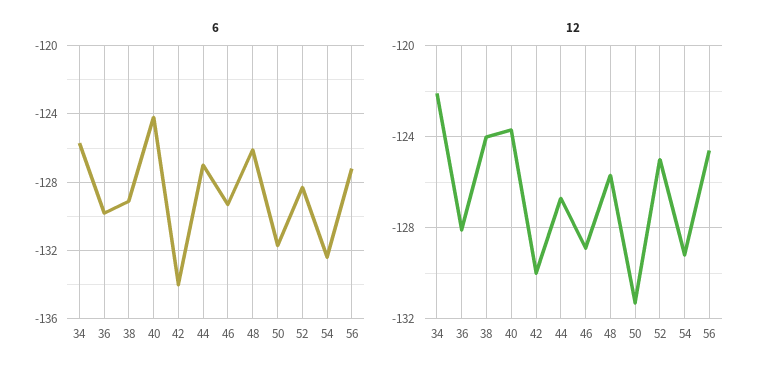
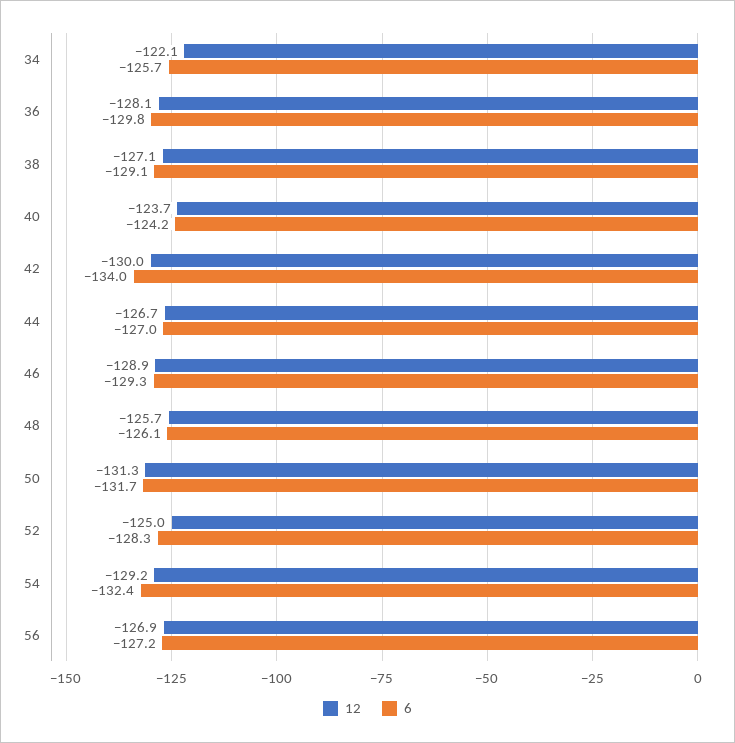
12, 38: -124 -> -127.1
12, 56: -124.5 -> -126.9

